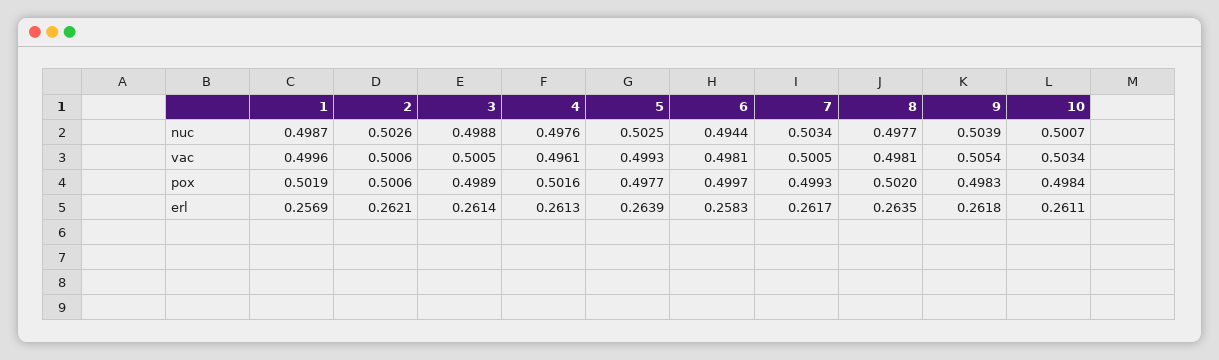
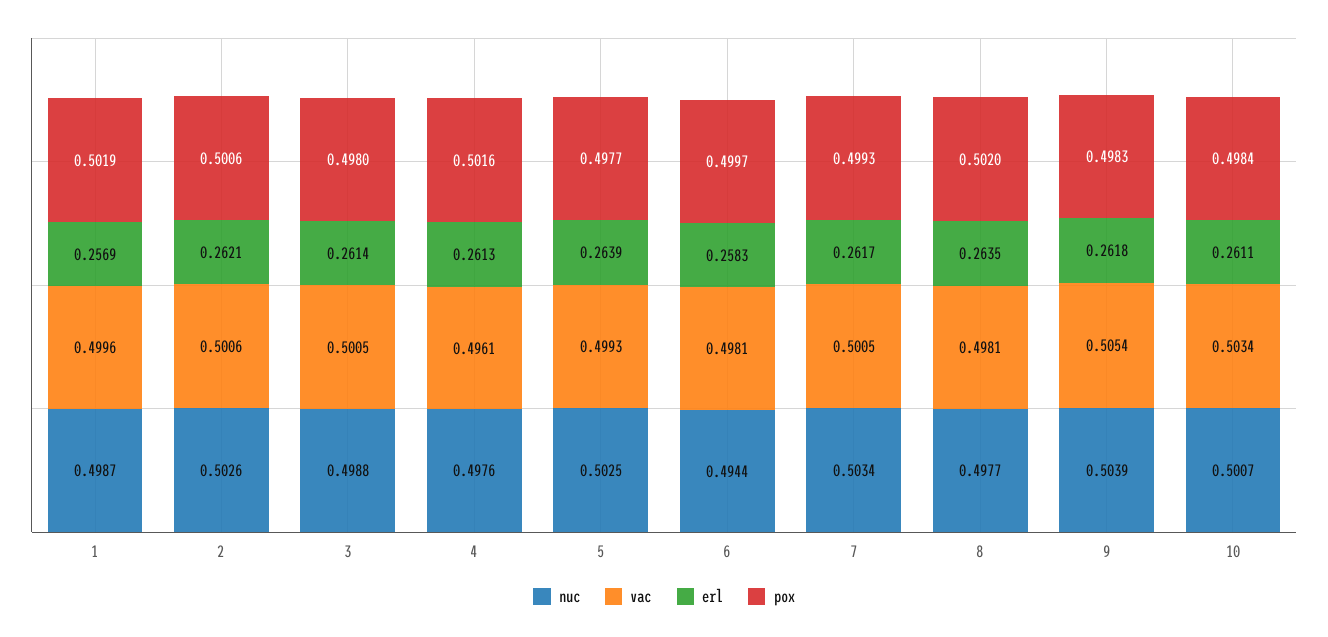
pox, 3: 0.4989 -> 0.498

